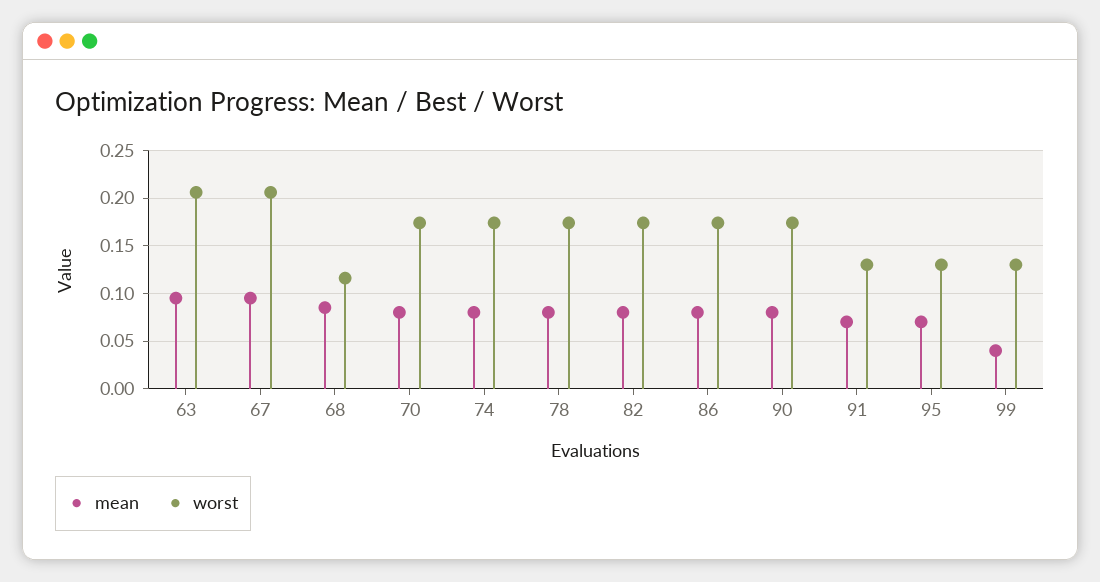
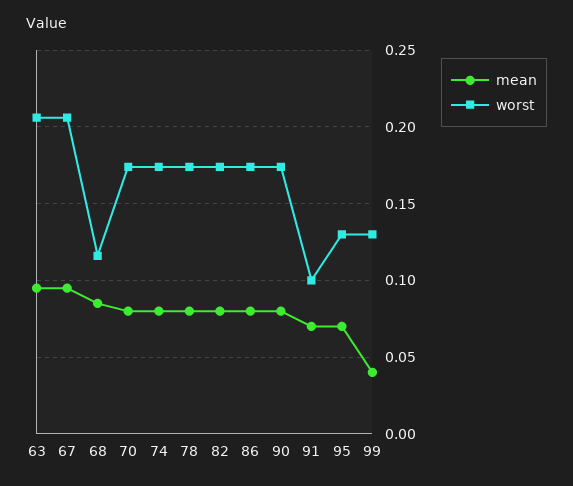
worst, 91: 0.13 -> 0.1

